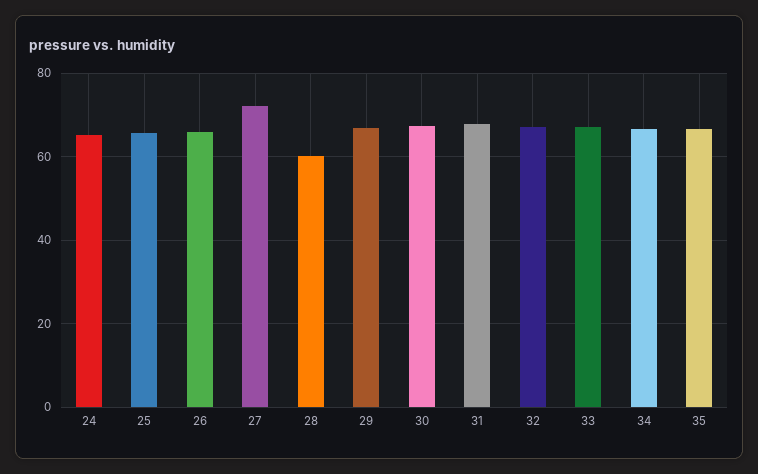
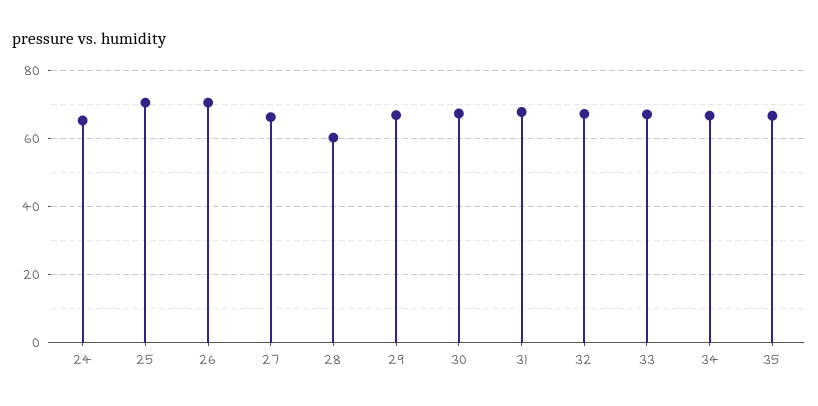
25: 66 -> 70
26: 66 -> 70
27: 72 -> 66

